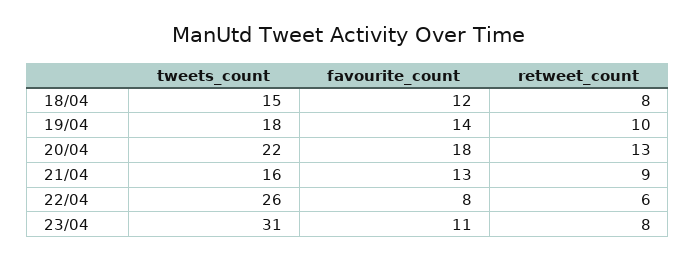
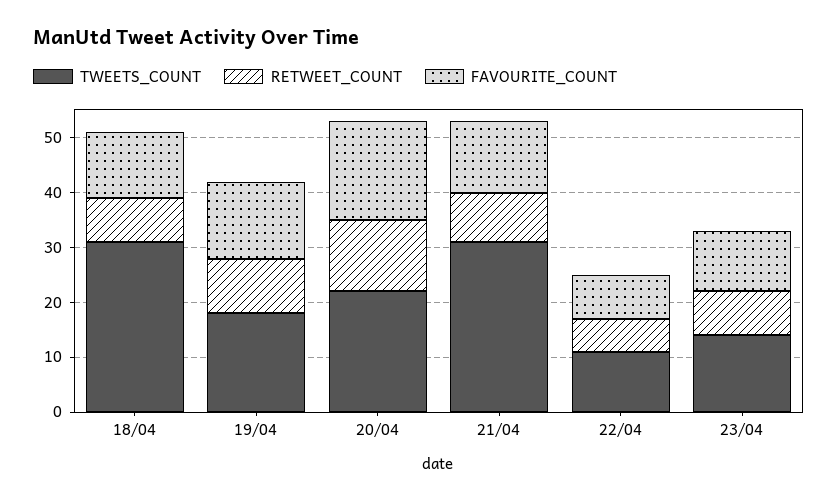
tweets_count, 18/04: 15 -> 30
tweets_count, 21/04: 16 -> 30
tweets_count, 22/04: 26 -> 10
tweets_count, 23/04: 31 -> 15

